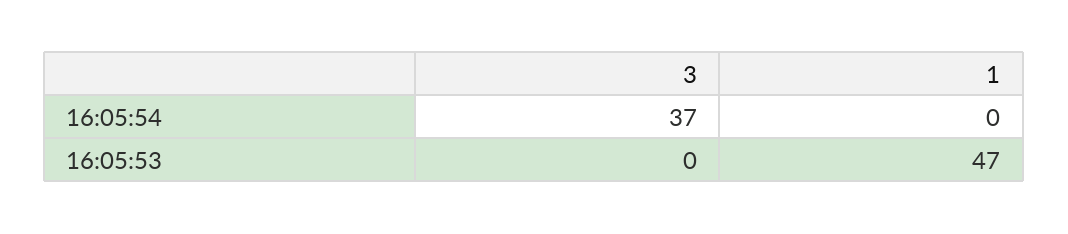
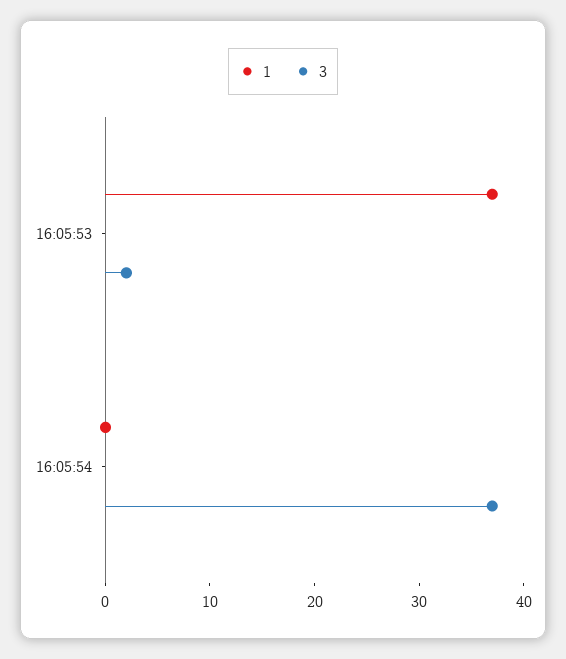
3, 16:05:53: 0 -> 2
1, 16:05:53: 47 -> 37

